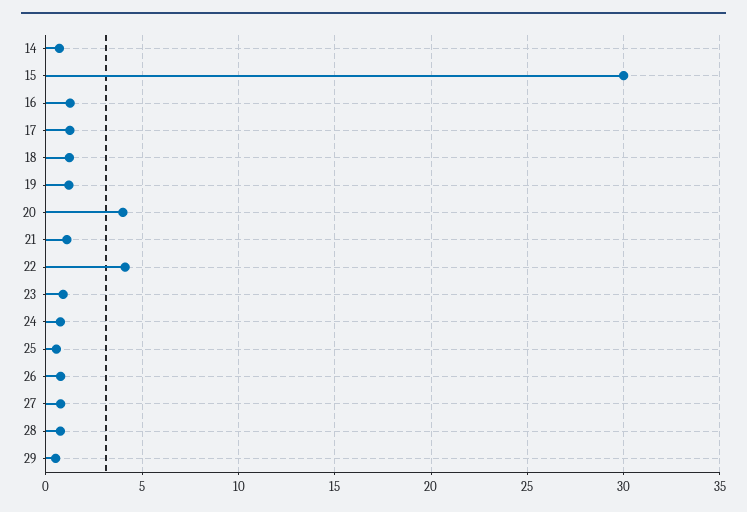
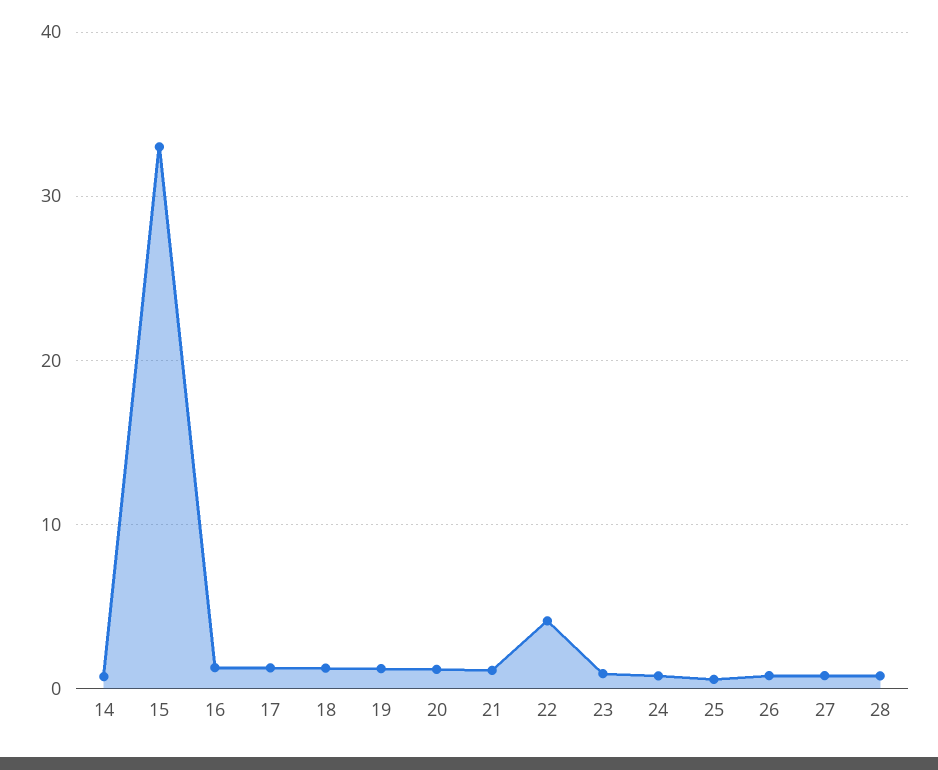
15: 30 -> 33
20: 4 -> 1
29: 0.5 -> none

